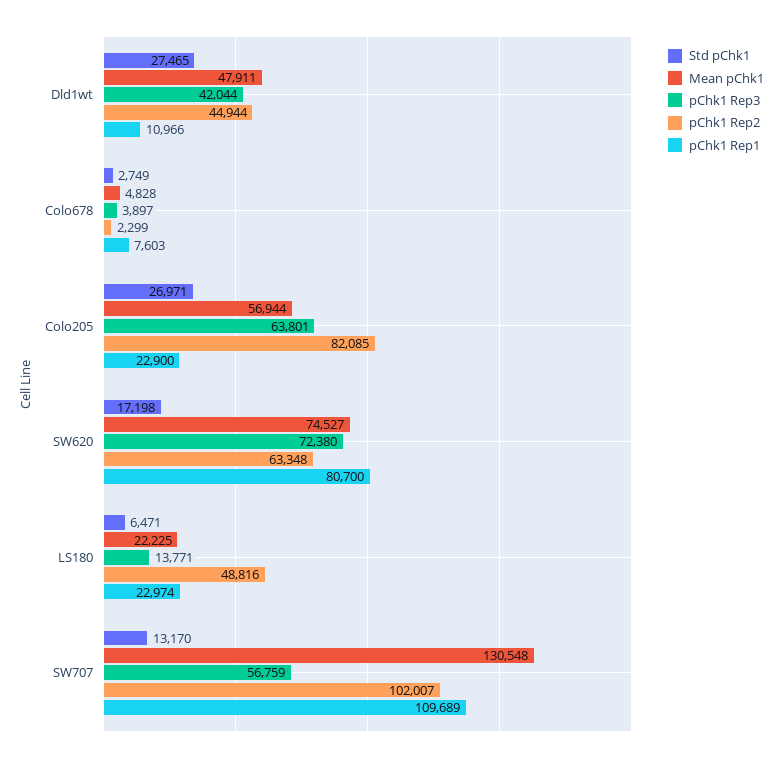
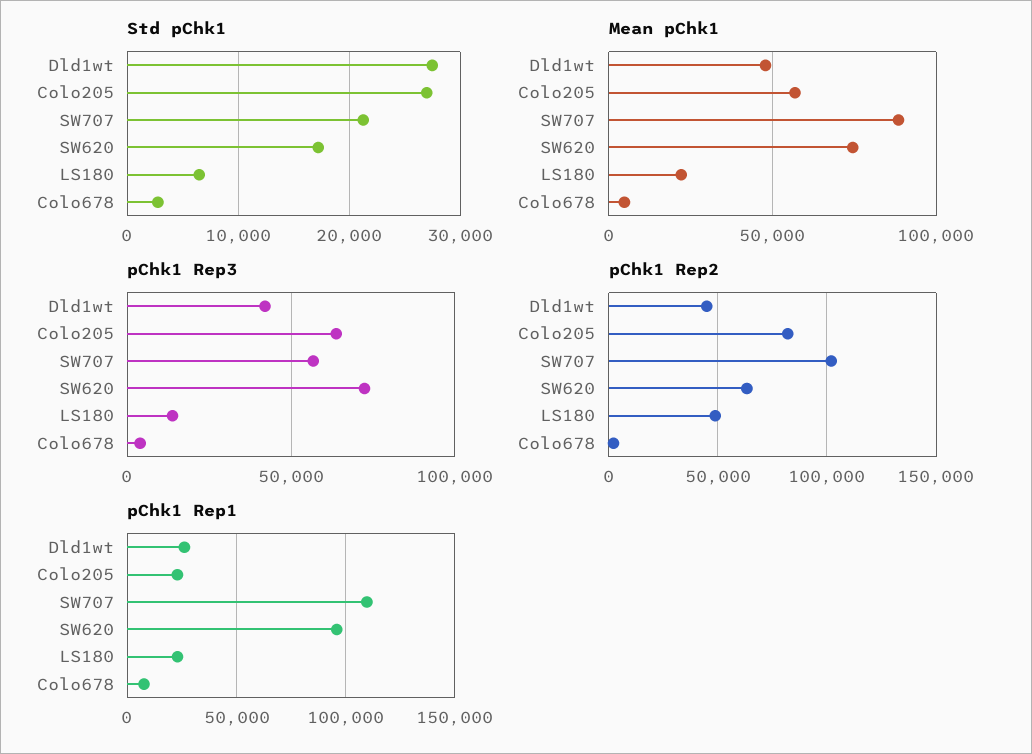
pChk1 Rep1, Dld1wt: 10966 -> 25000
pChk1 Rep1, SW620: 80700 -> 95000
Std pChk1, SW707: 13170 -> 21000
Mean pChk1, SW707: 130548 -> 90000

